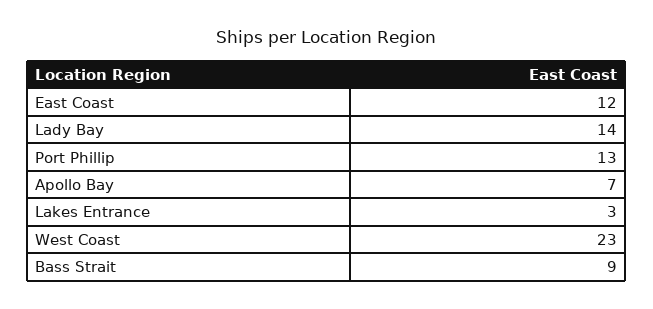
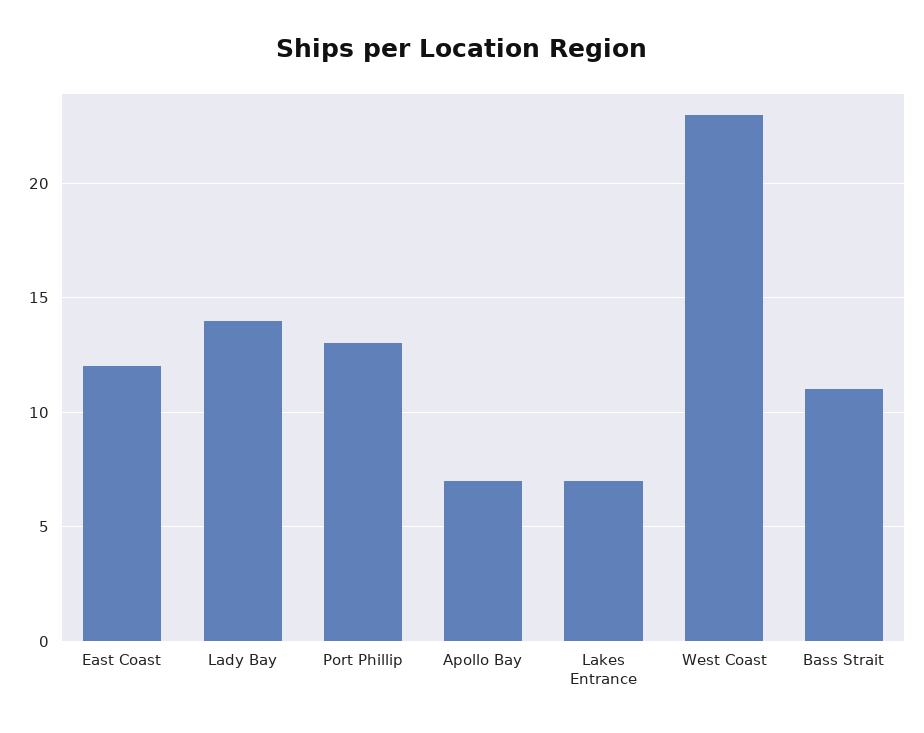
Lakes Entrance: 3 -> 7
Bass Strait: 9 -> 11

